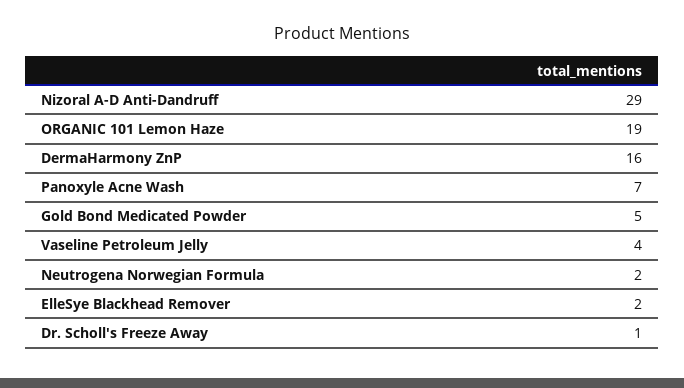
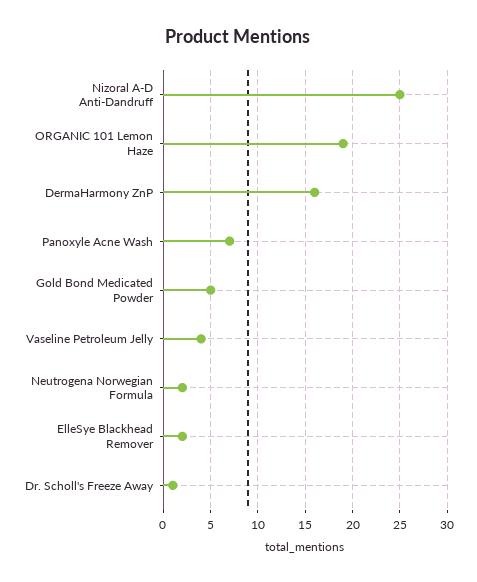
Nizoral A-D Anti-Dandruff: 29 -> 25

